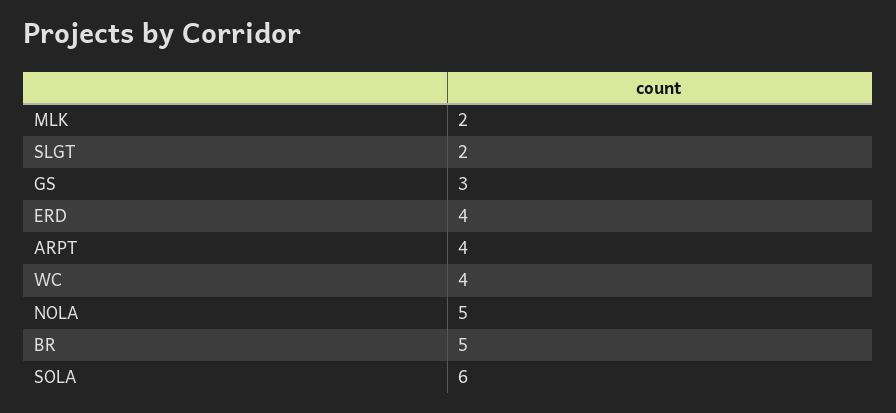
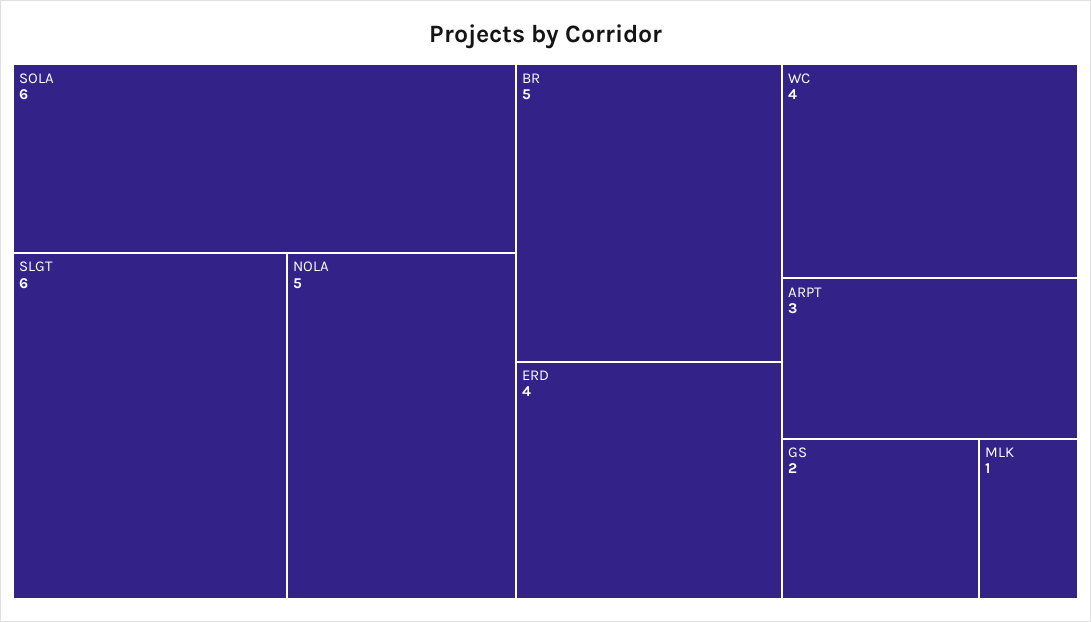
MLK: 2 -> 1
SLGT: 2 -> 6
GS: 3 -> 2
ARPT: 4 -> 3

